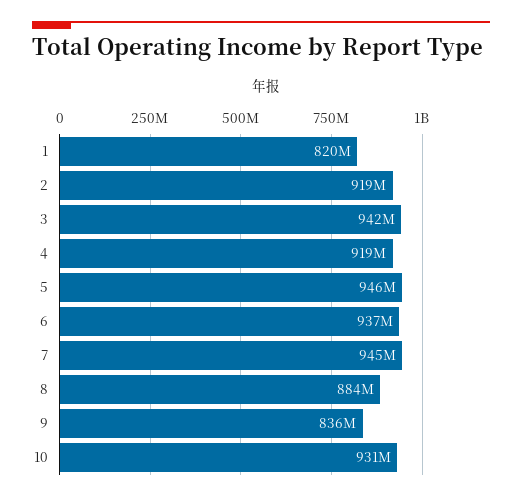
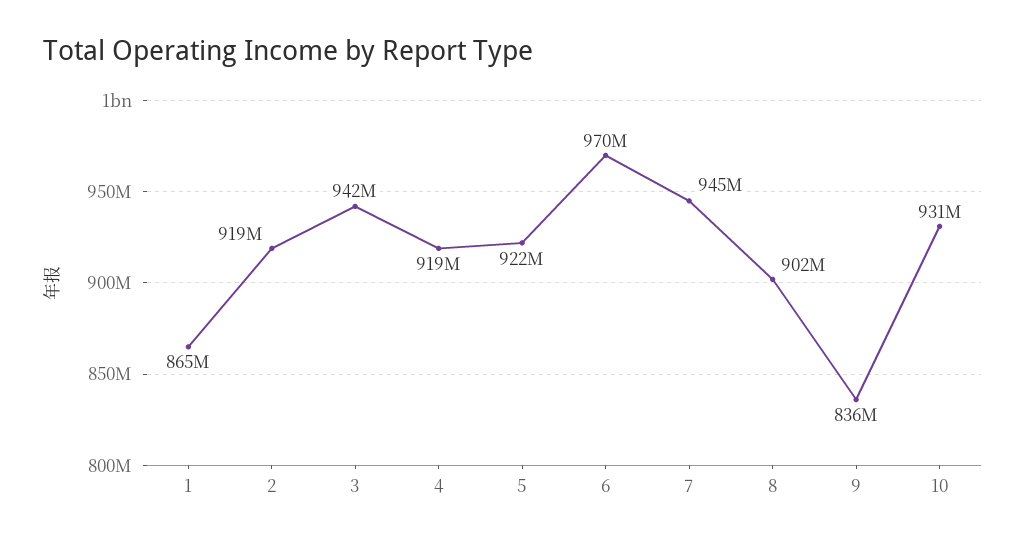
1: 820000000 -> 865000000
5: 946000000 -> 922000000
6: 937000000 -> 970000000
8: 884000000 -> 902000000

